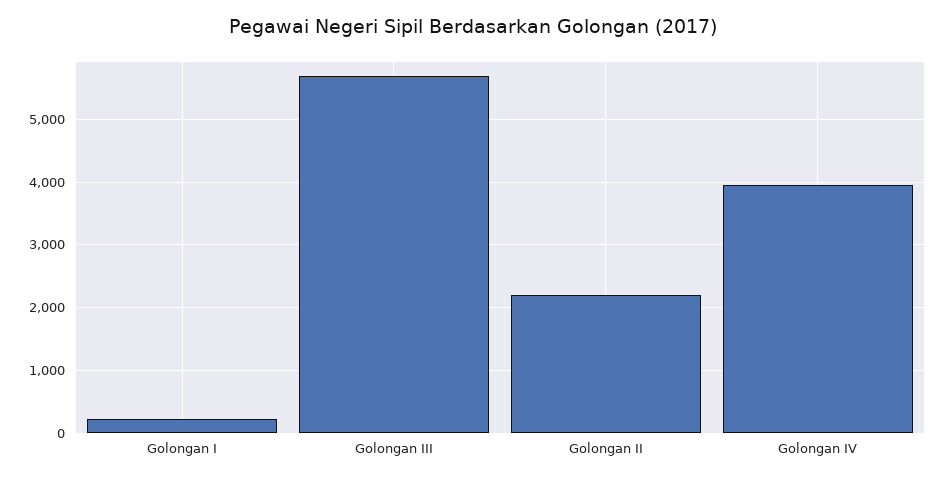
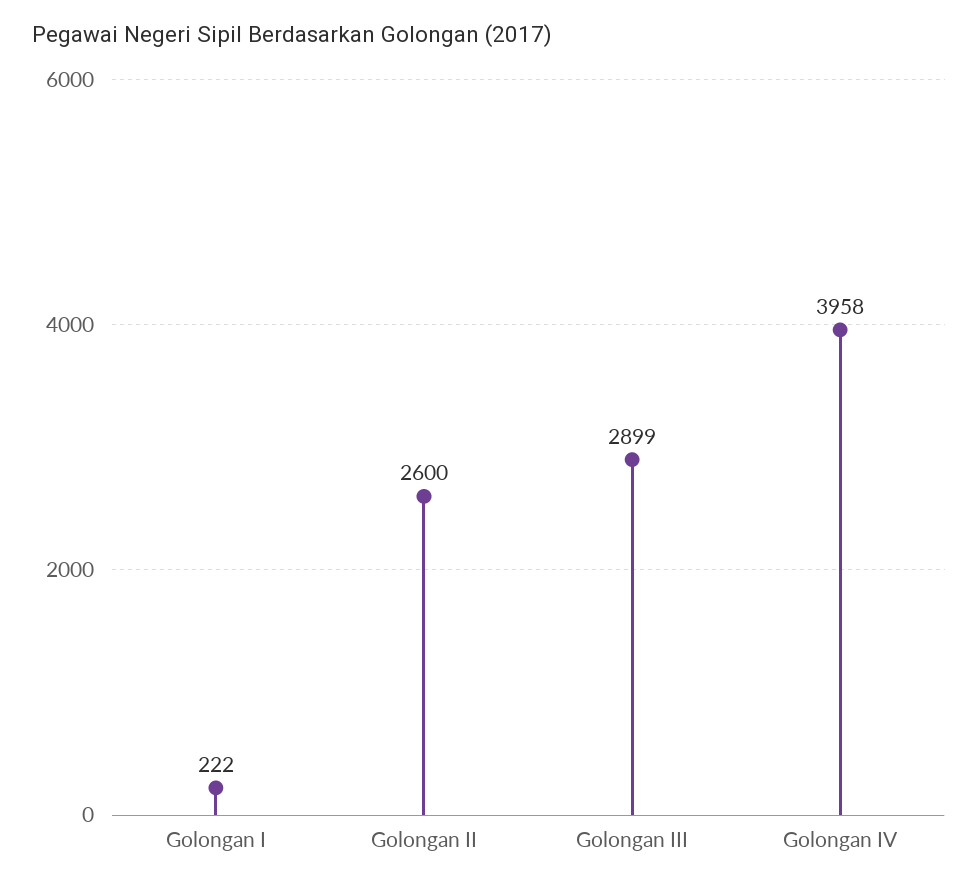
Golongan III: 5700 -> 2899
Golongan II: 2200 -> 2600

